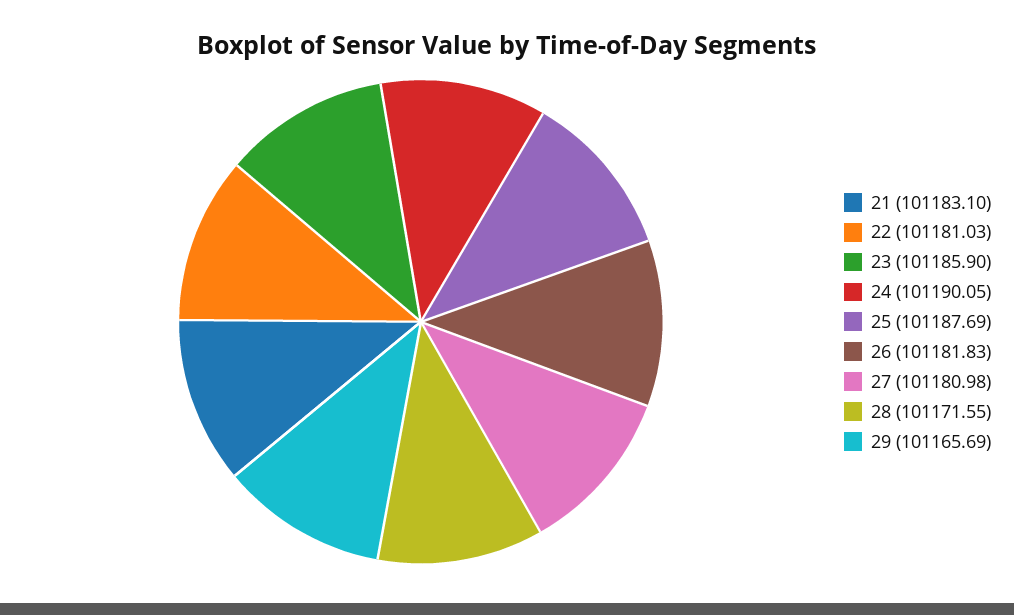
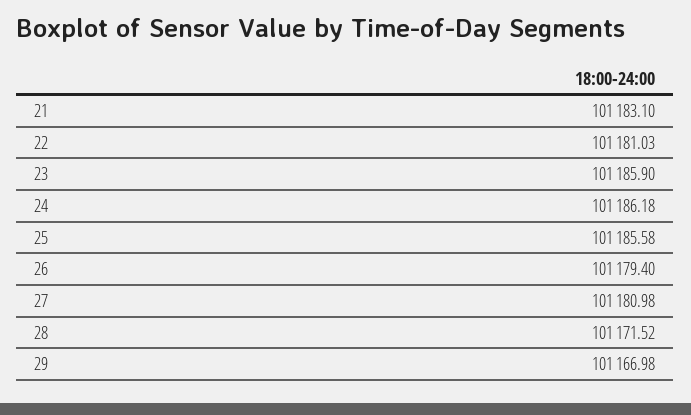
24: 101190.05 -> 101186.18
25: 101187.69 -> 101185.58
26: 101181.83 -> 101179.4
28: 101171.55 -> 101171.52
29: 101165.69 -> 101166.98

